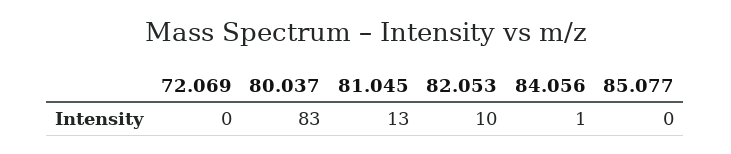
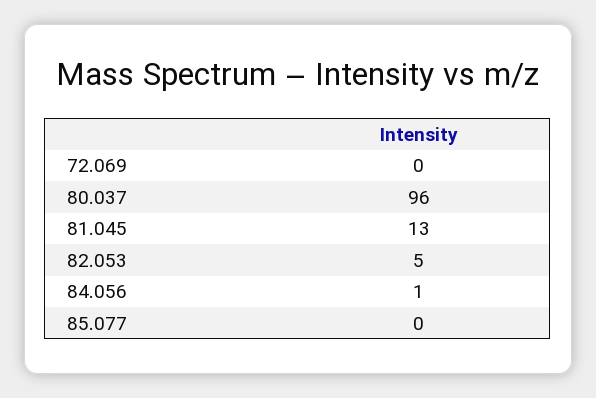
80.037: 83 -> 96
82.053: 10 -> 5

